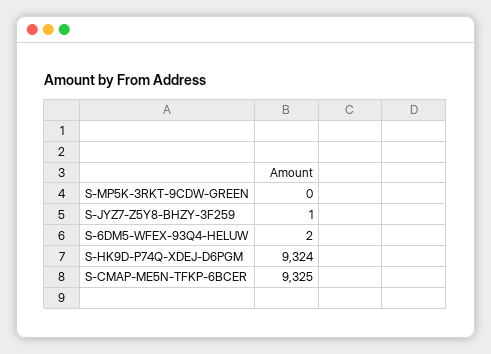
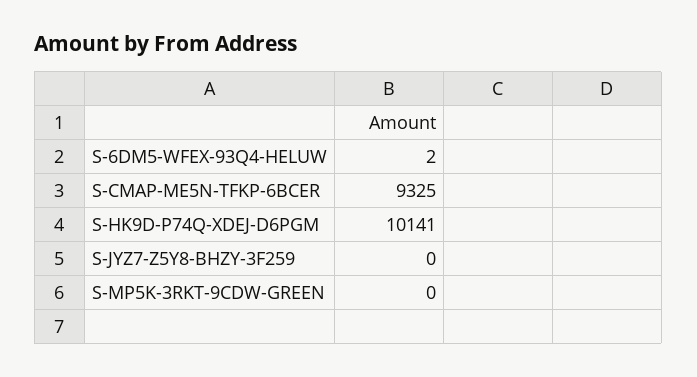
S-JYZ7-Z5Y8-BHZY-3F259: 1 -> 0
S-HK9D-P74Q-XDEJ-D6PGM: 9324 -> 10141

